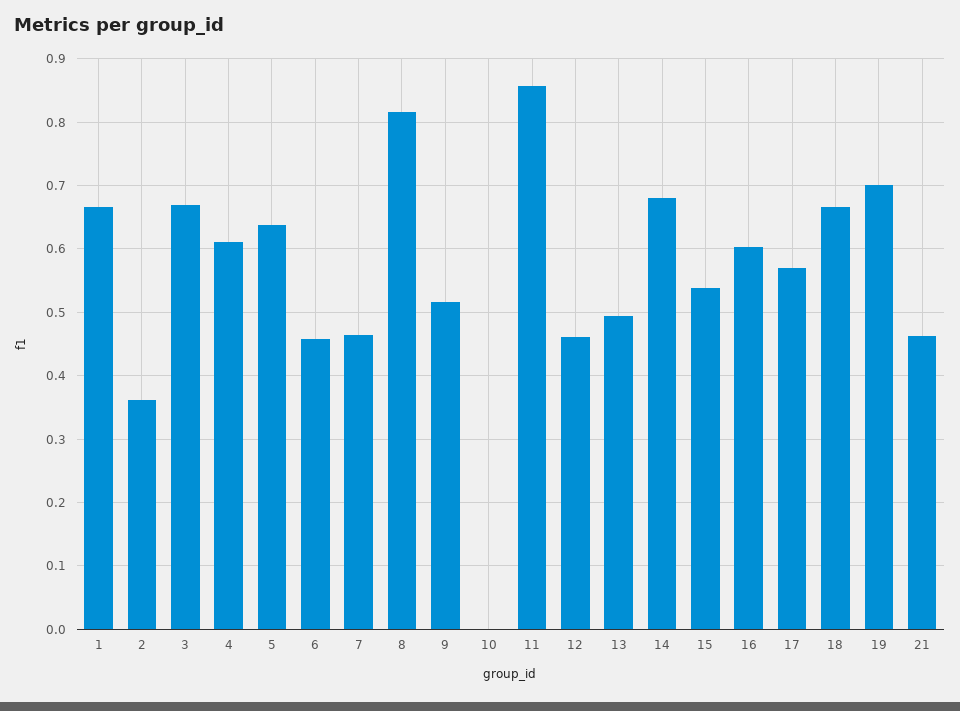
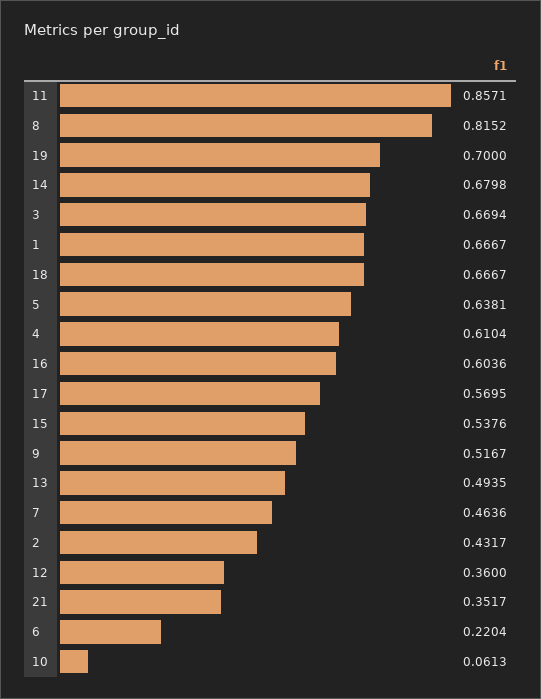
2: 0.36 -> 0.4317
6: 0.46 -> 0.2204
10: 0 -> 0.0613
12: 0.46 -> 0.36
21: 0.46 -> 0.3517

